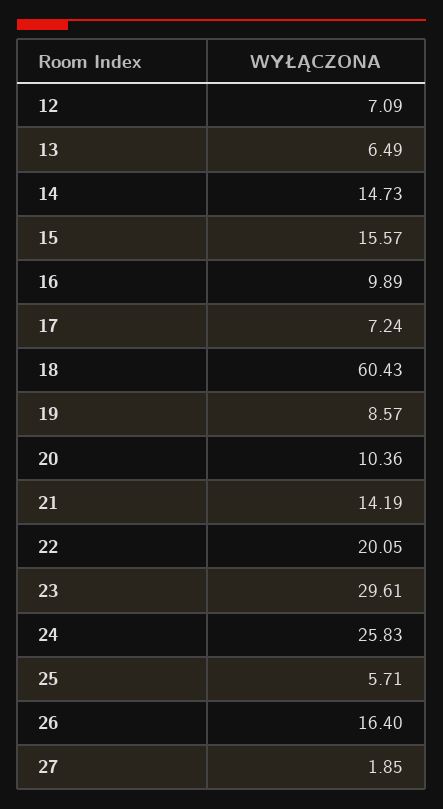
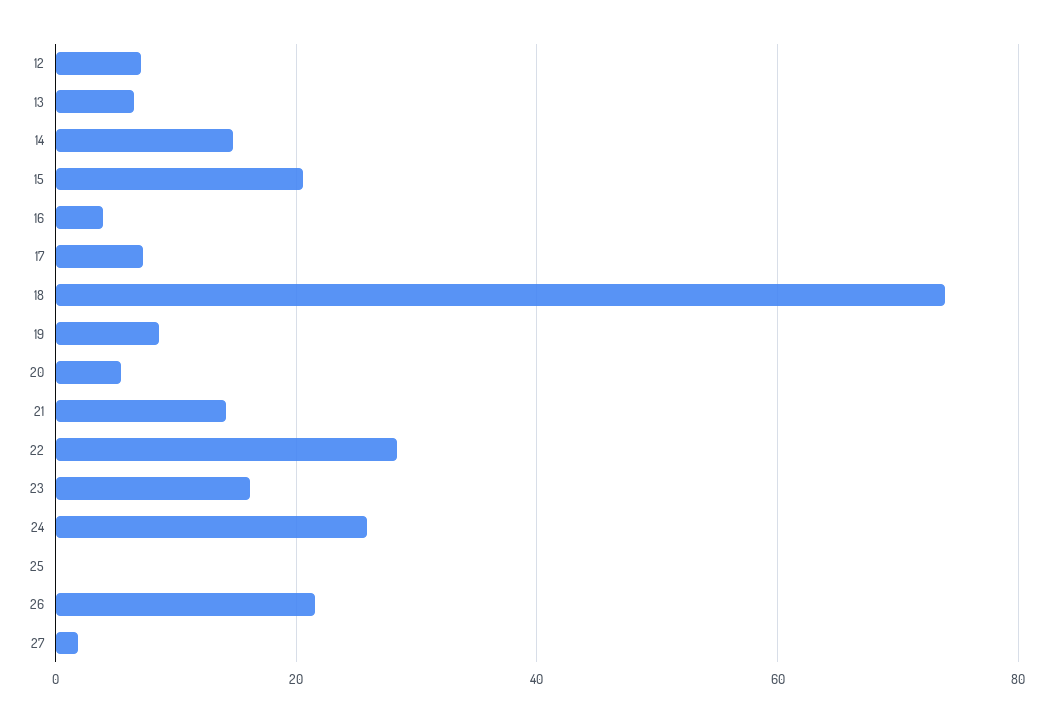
15: 15.57 -> 20
16: 9.89 -> 4
18: 60.43 -> 74
20: 10.36 -> 6
22: 20.05 -> 28
23: 29.61 -> 16
25: 5.71 -> 0
26: 16.4 -> 22

